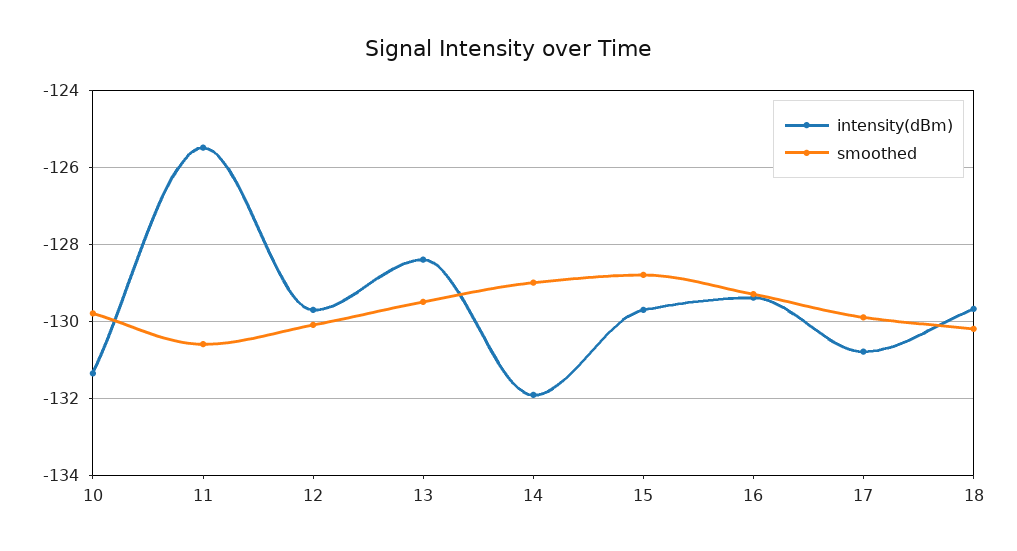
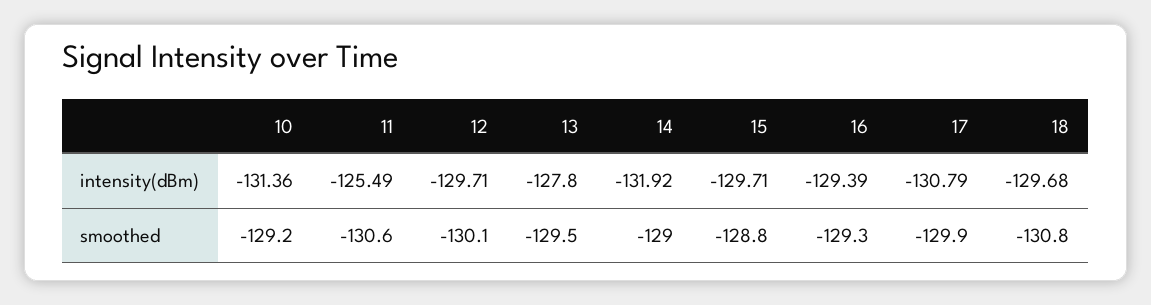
smoothed, 10: -129.8 -> -129.2
intensity(dBm), 13: -128.4 -> -127.8
smoothed, 18: -130.2 -> -130.8

